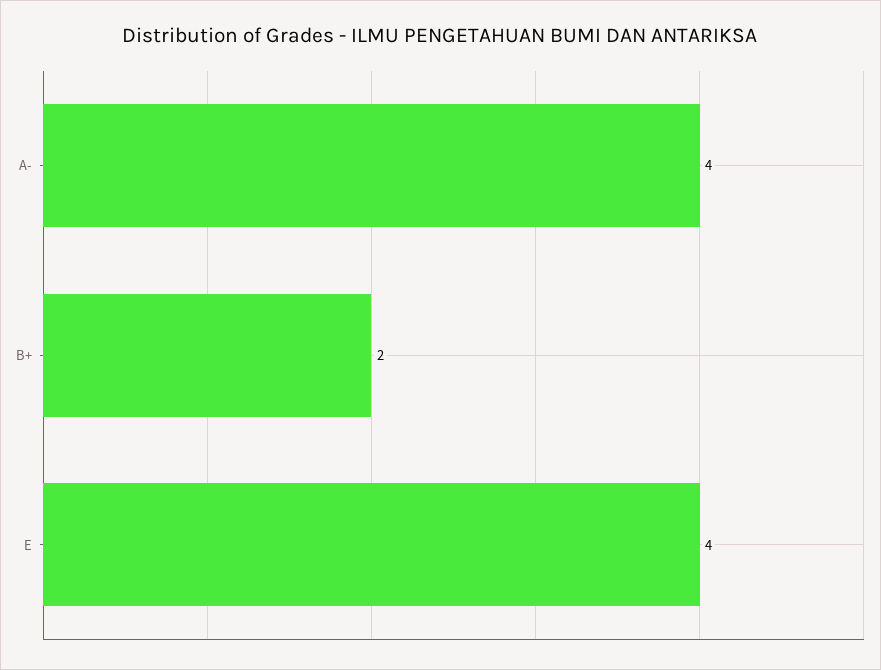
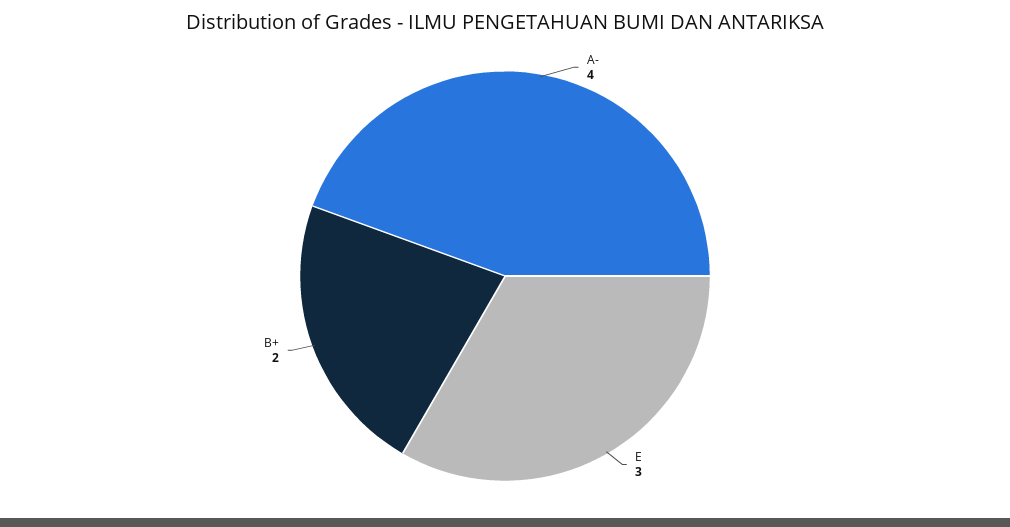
E: 4 -> 3

